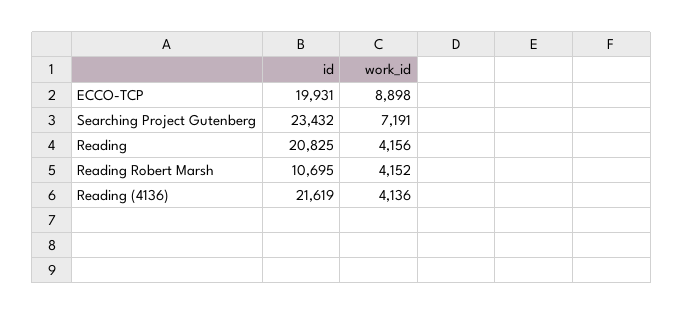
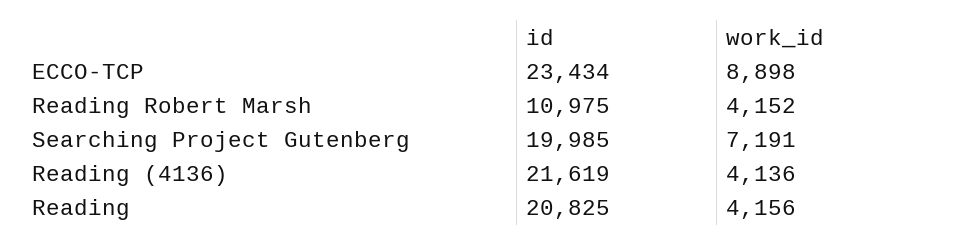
id, ECCO-TCP: 19931 -> 23434
id, Searching Project Gutenberg: 23432 -> 19985
id, Reading Robert Marsh: 10695 -> 10975

